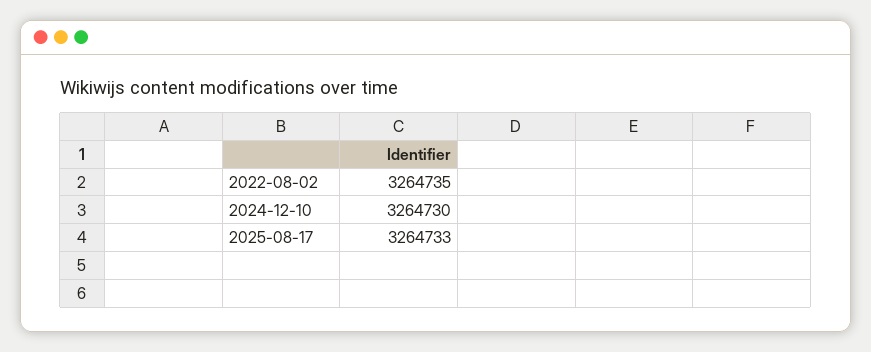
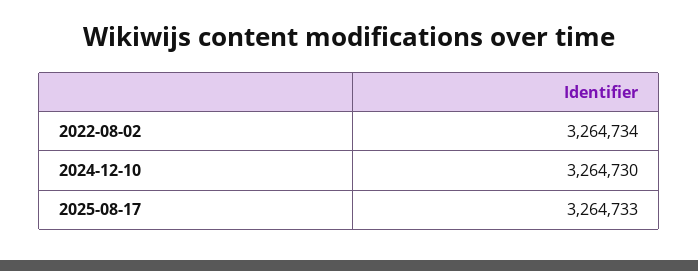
2022-08-02: 3264735 -> 3264734

